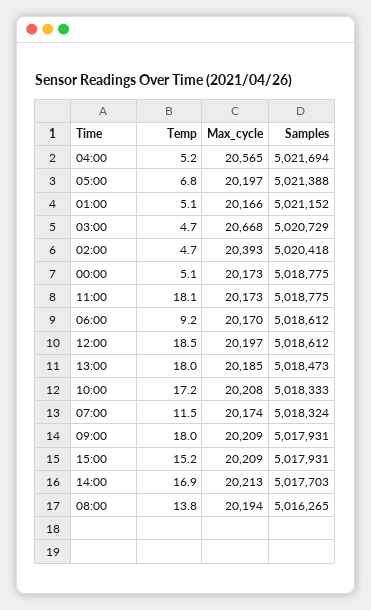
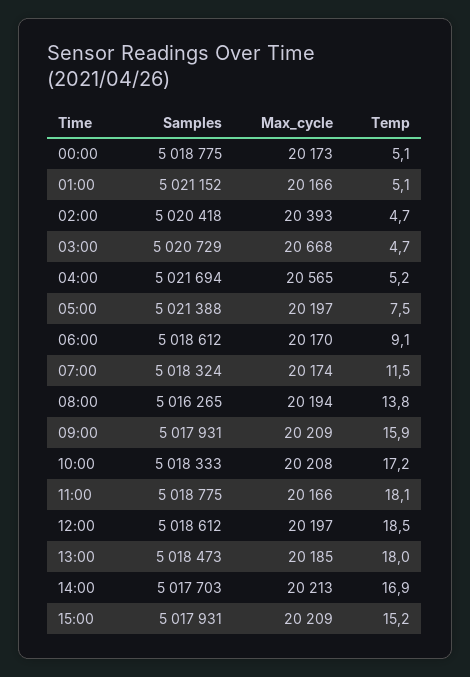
Temp, 05:00: 6.8 -> 7.5
Max_cycle, 11:00: 20173 -> 20166
Temp, 06:00: 9.2 -> 9.1
Temp, 09:00: 18 -> 15.9

